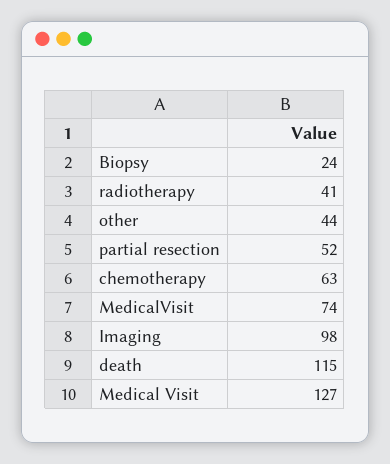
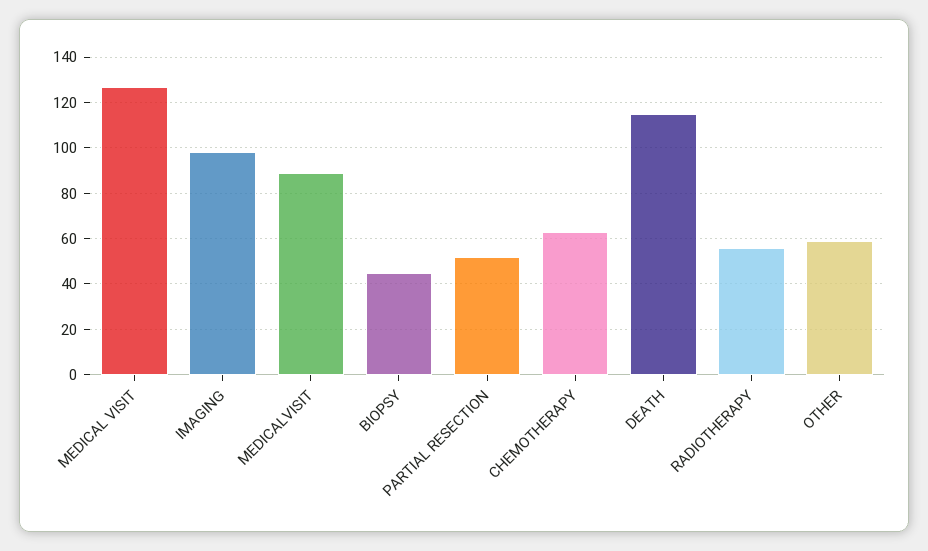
Biopsy: 24 -> 45
radiotherapy: 41 -> 55
other: 44 -> 60
MedicalVisit: 74 -> 90

